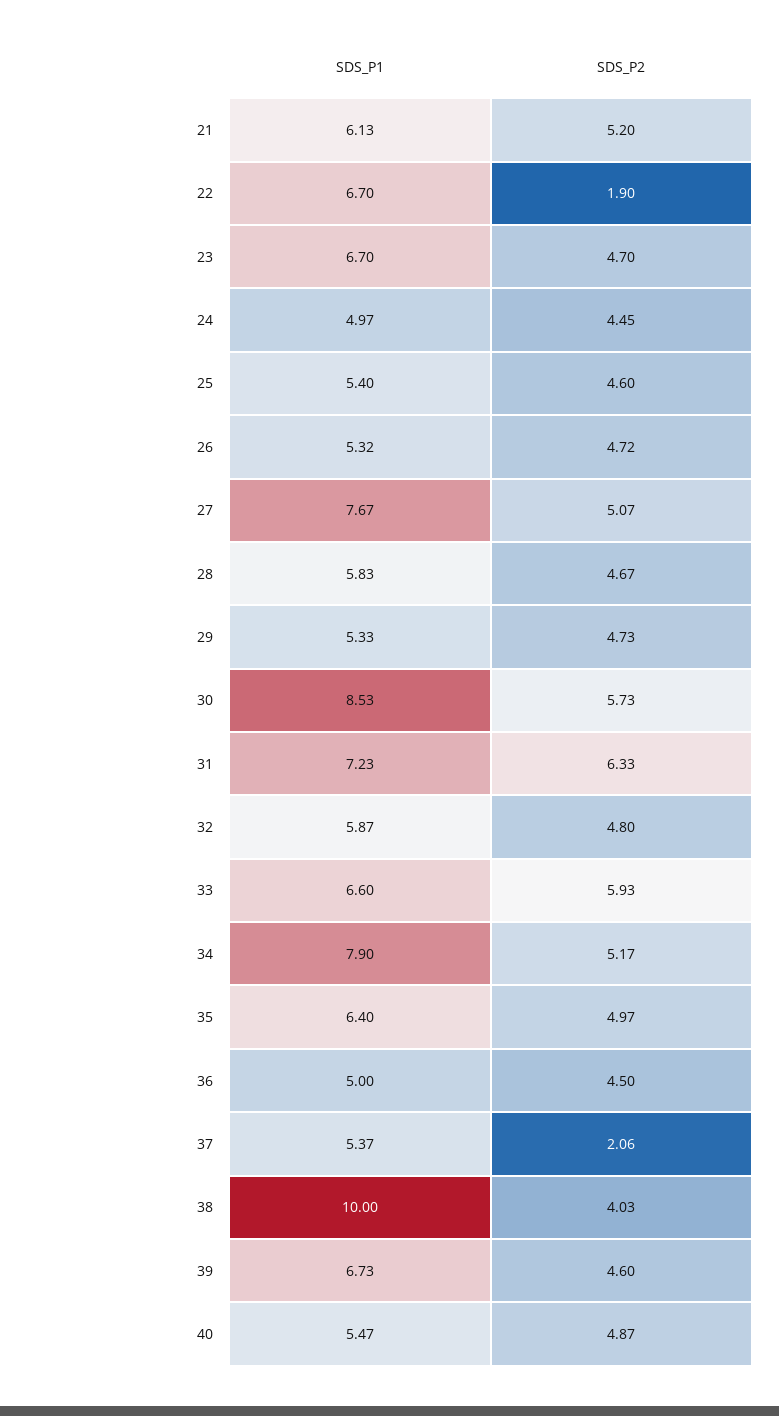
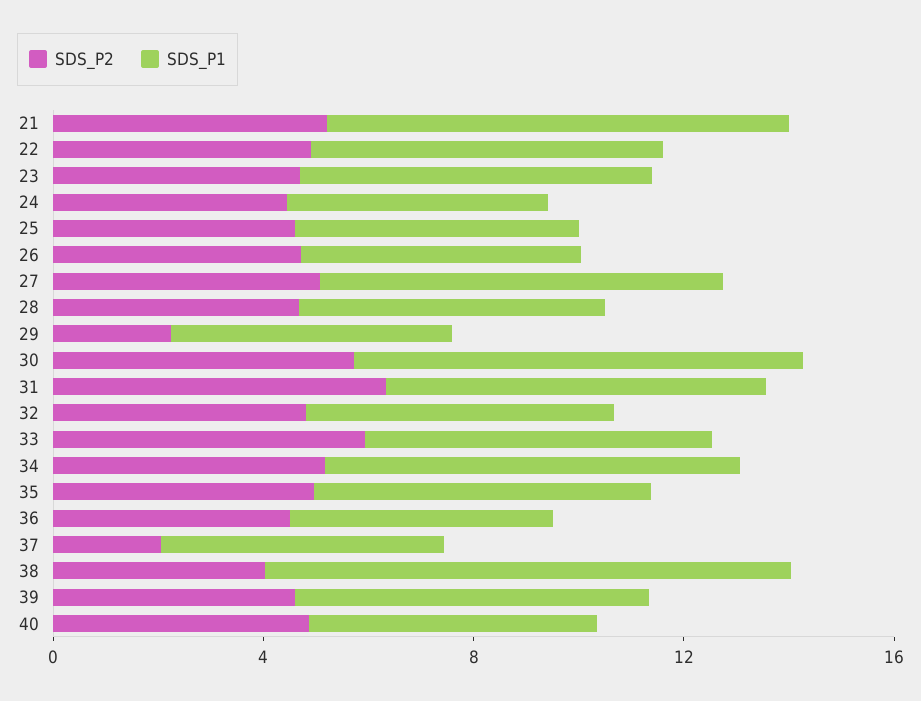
SDS_P1, 21: 6.13 -> 9
SDS_P2, 22: 1.9 -> 5
SDS_P2, 29: 4.73 -> 2

